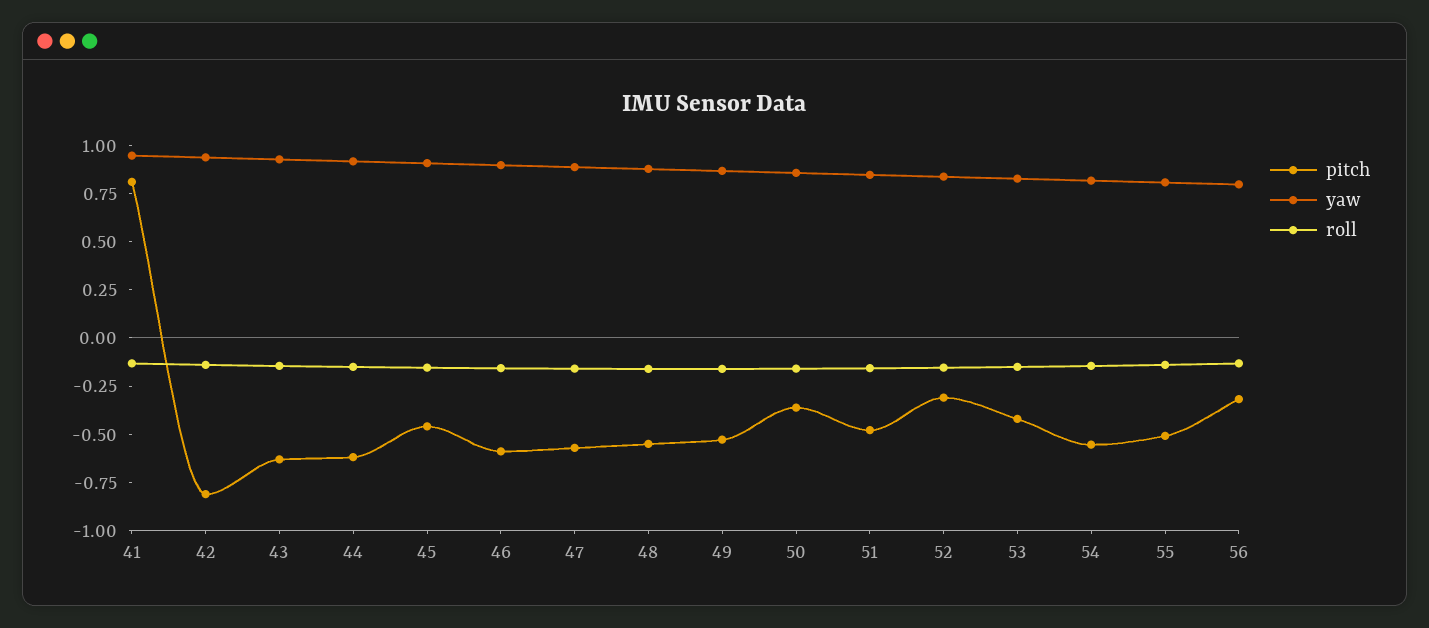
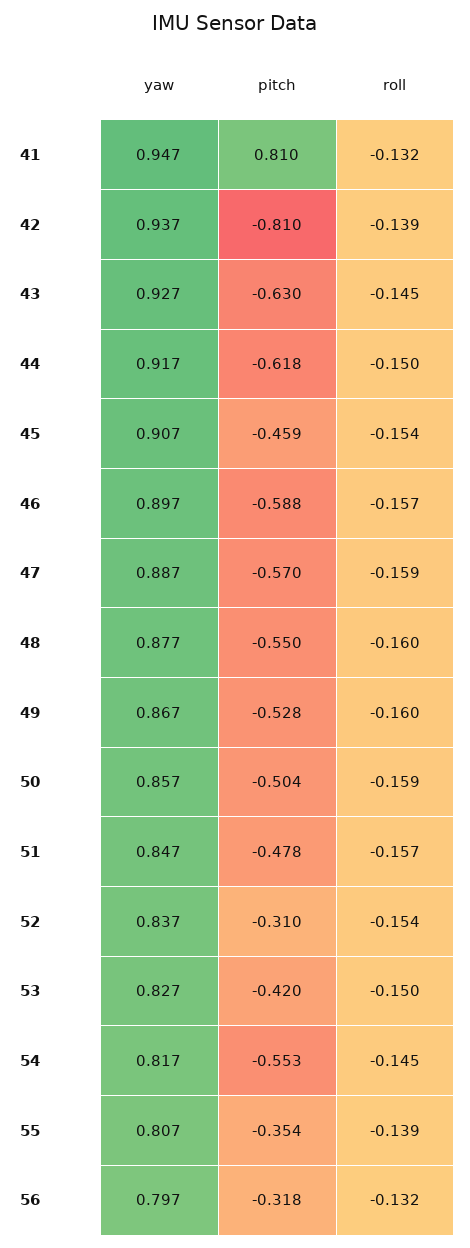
pitch, 50: -0.35 -> -0.504
pitch, 55: -0.5 -> -0.354

